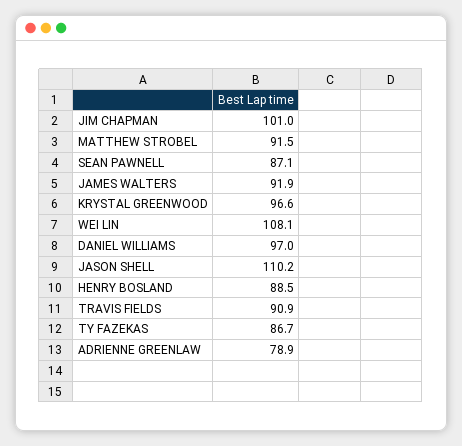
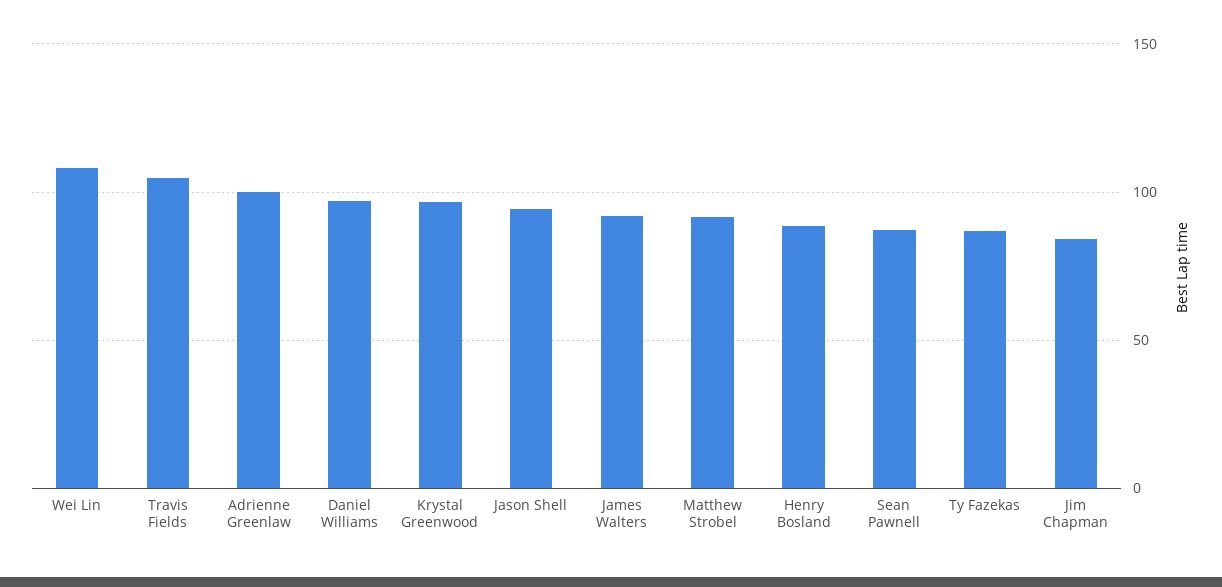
JIM CHAPMAN: 101 -> 85
JASON SHELL: 110.2 -> 95
TRAVIS FIELDS: 90.9 -> 105
ADRIENNE GREENLAW: 78.9 -> 100

